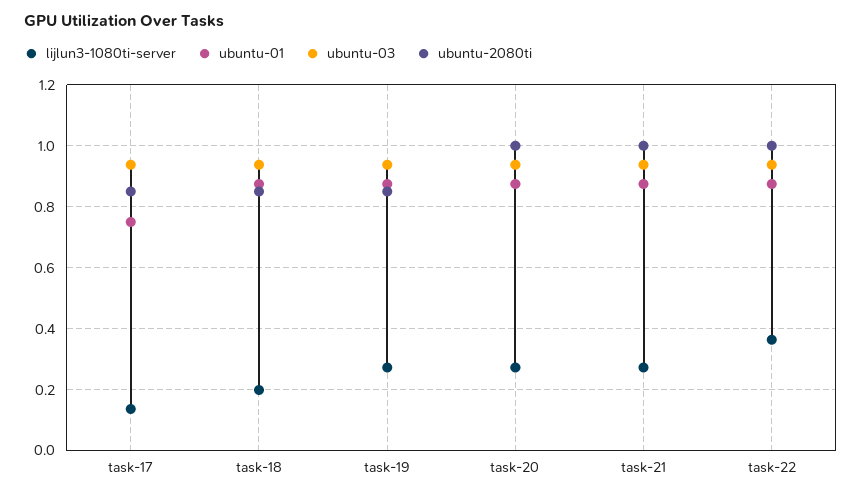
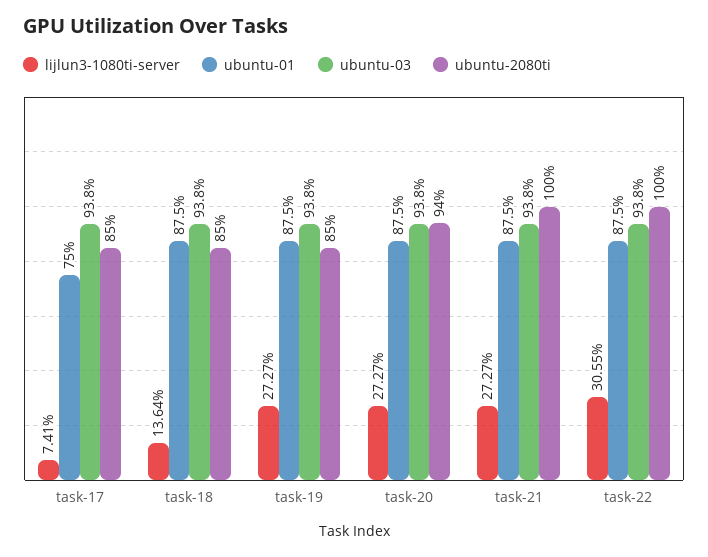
lijlun3-1080ti-server, task-17: 0.14 -> 0.0741
lijlun3-1080ti-server, task-18: 0.2 -> 0.1364
ubuntu-2080ti, task-20: 1 -> 0.94
lijlun3-1080ti-server, task-22: 0.36 -> 0.3055

